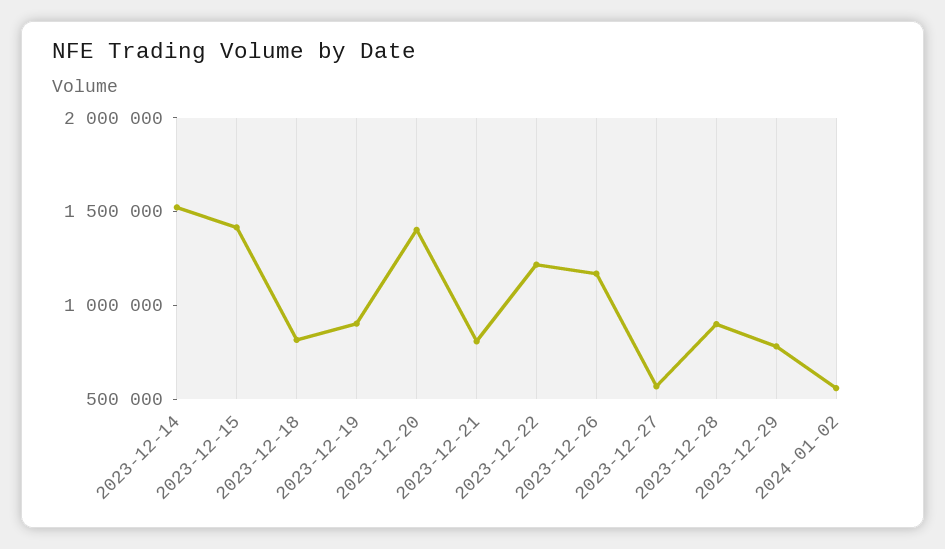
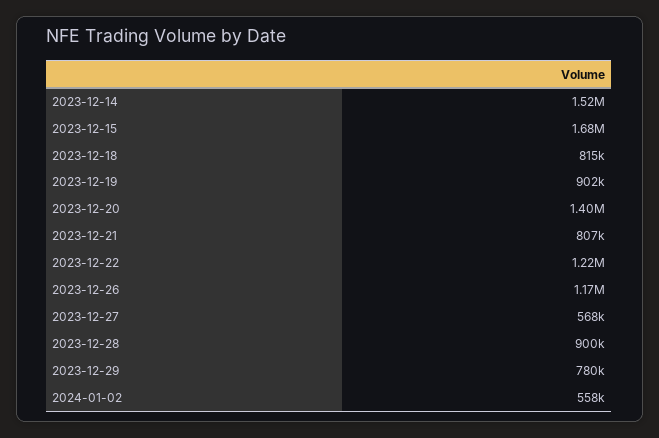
2023-12-15: 1400000 -> 1680000

